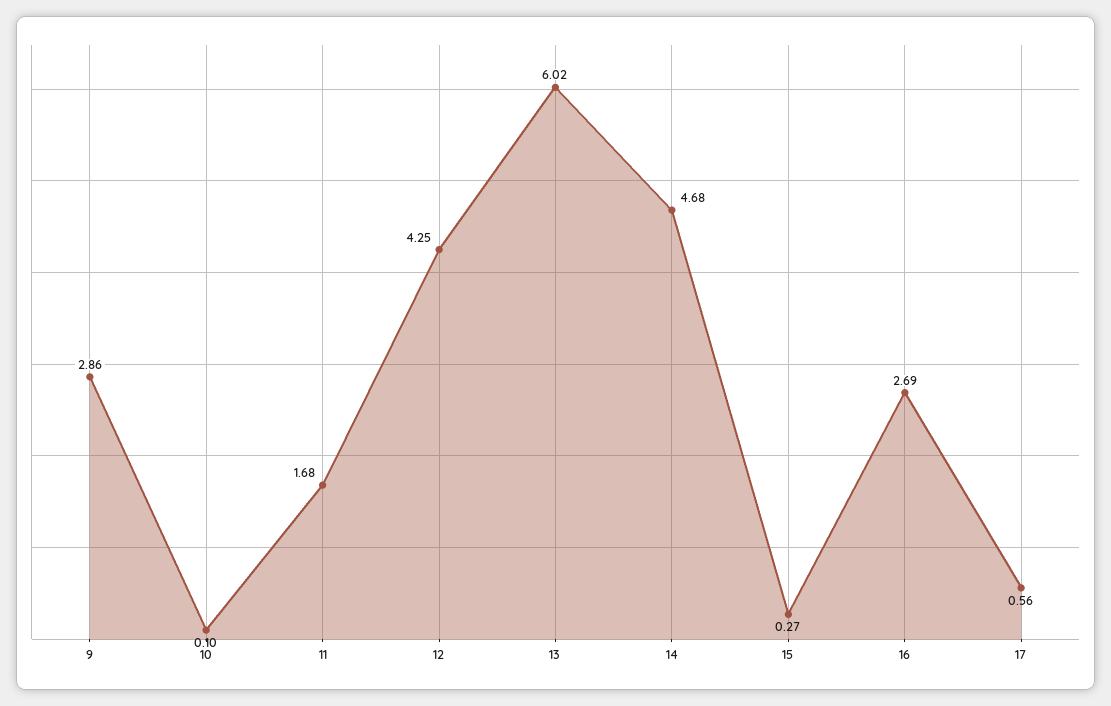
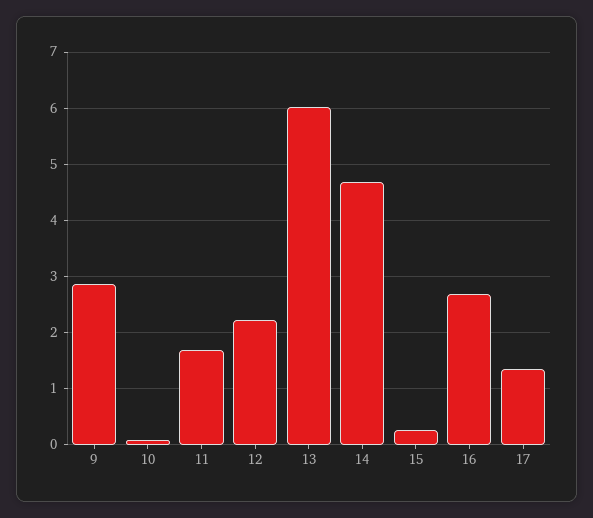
12: 4.25 -> 2.2
17: 0.56 -> 1.4

